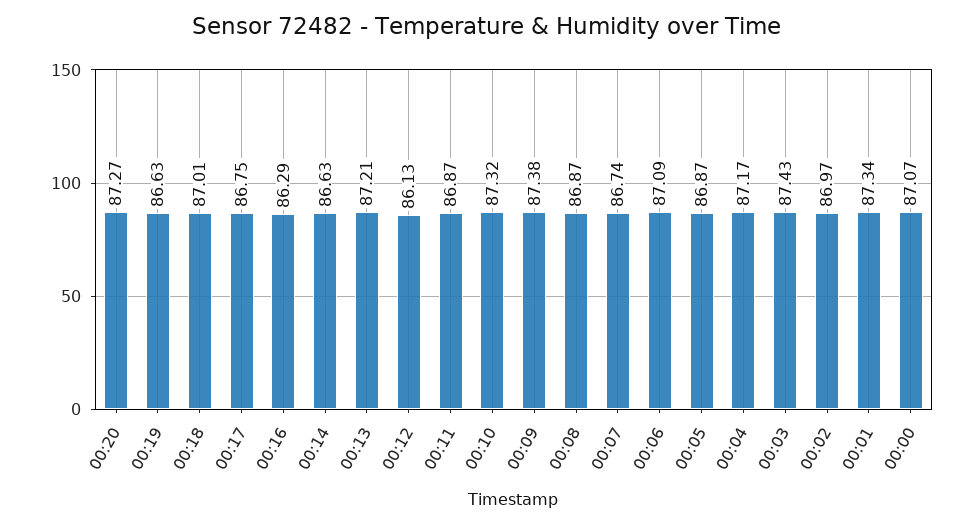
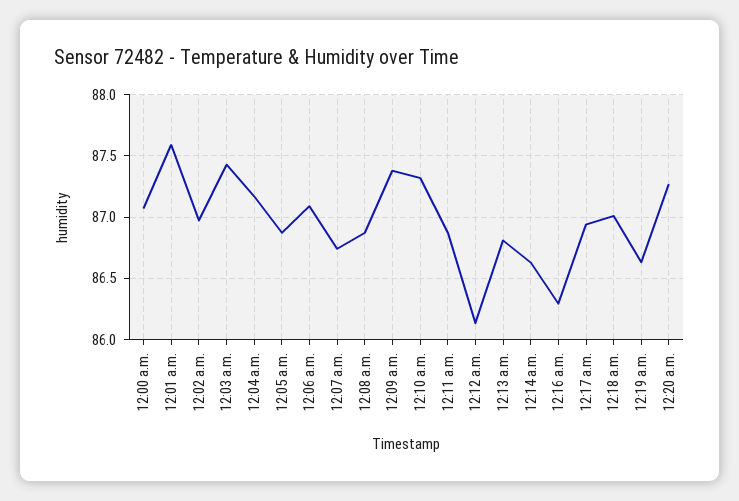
00:17: 86.75 -> 86.95
00:13: 87.21 -> 86.8
00:01: 87.34 -> 87.6

